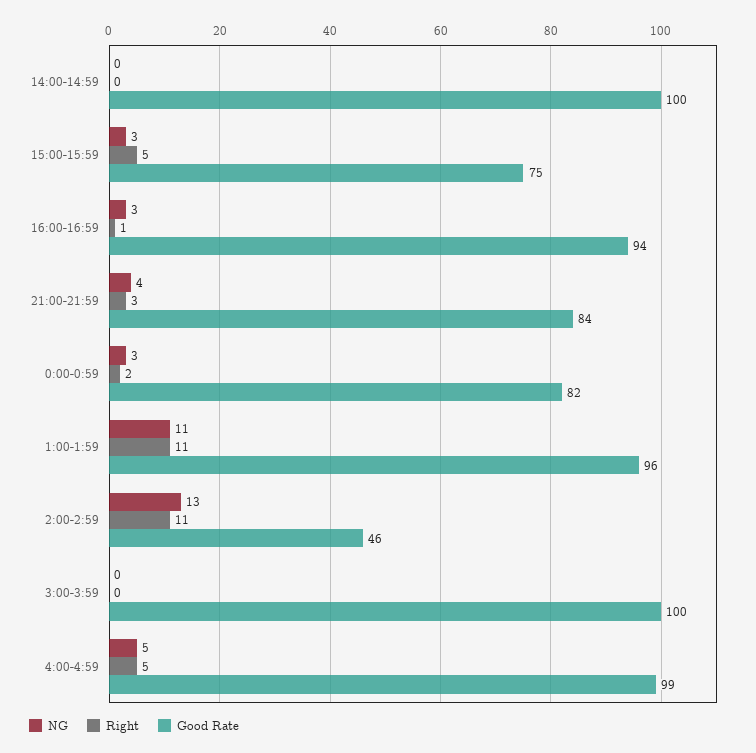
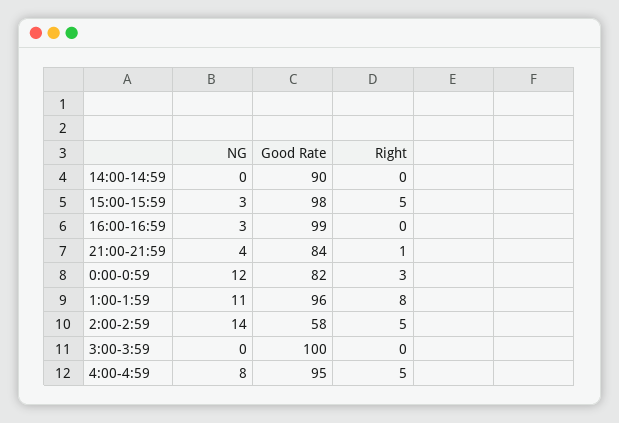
Good Rate, 14:00-14:59: 100 -> 90
Good Rate, 15:00-15:59: 75 -> 98
Right, 16:00-16:59: 1 -> 0
Good Rate, 16:00-16:59: 94 -> 99
Right, 21:00-21:59: 3 -> 1
NG, 0:00-0:59: 3 -> 12
Right, 0:00-0:59: 2 -> 3
Right, 1:00-1:59: 11 -> 8
NG, 2:00-2:59: 13 -> 14
Right, 2:00-2:59: 11 -> 5
Good Rate, 2:00-2:59: 46 -> 58
NG, 4:00-4:59: 5 -> 8
Good Rate, 4:00-4:59: 99 -> 95

